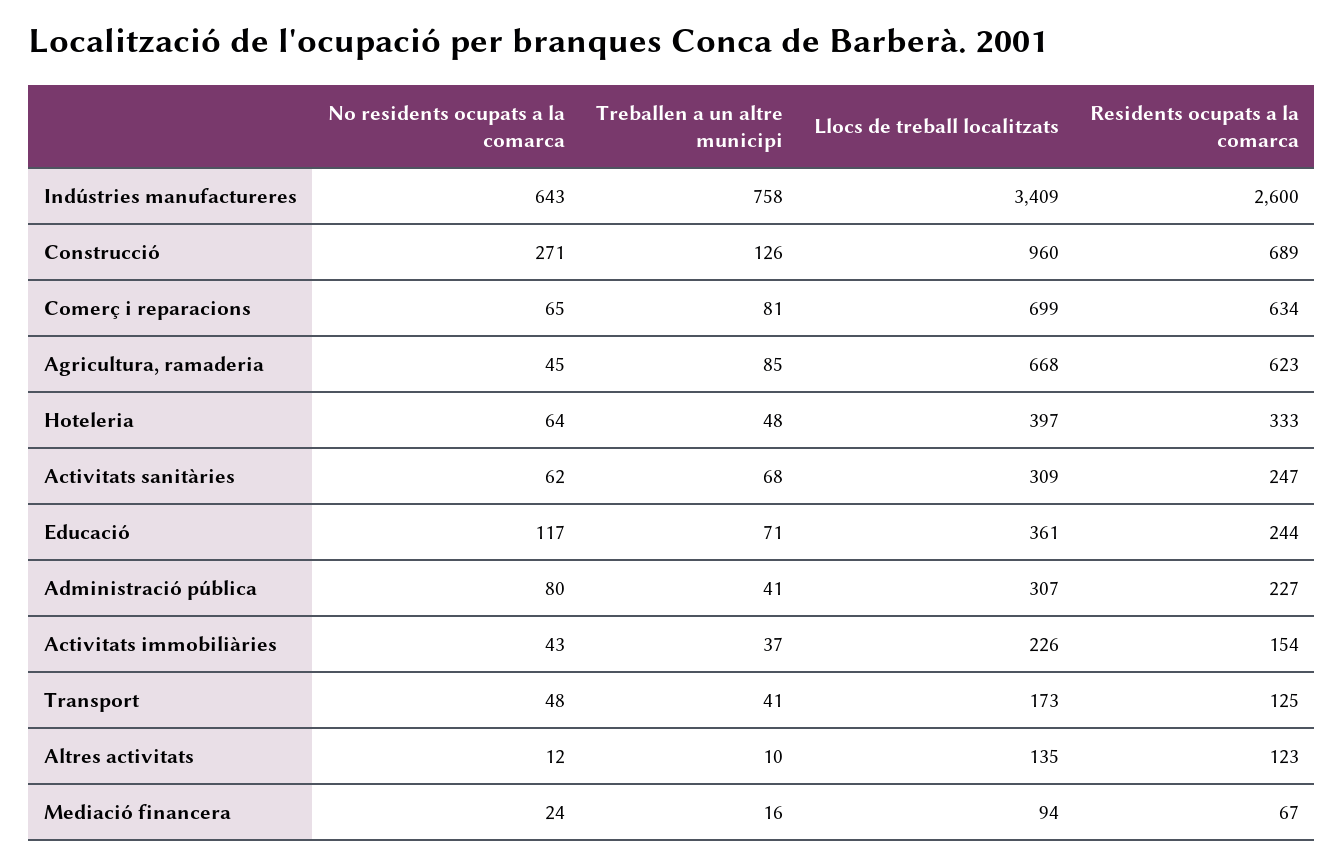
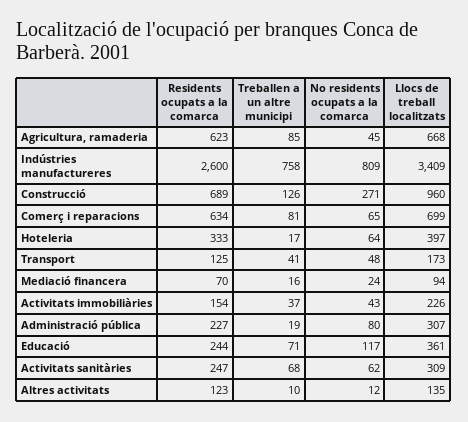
No residents ocupats a la comarca, Indústries manufactureres: 643 -> 809
Treballen a un altre municipi, Hoteleria: 48 -> 17
Treballen a un altre municipi, Administració pública: 41 -> 19
Residents ocupats a la comarca, Mediació financera: 67 -> 70

